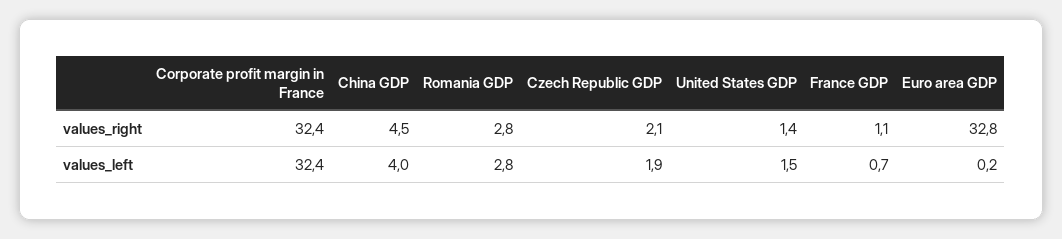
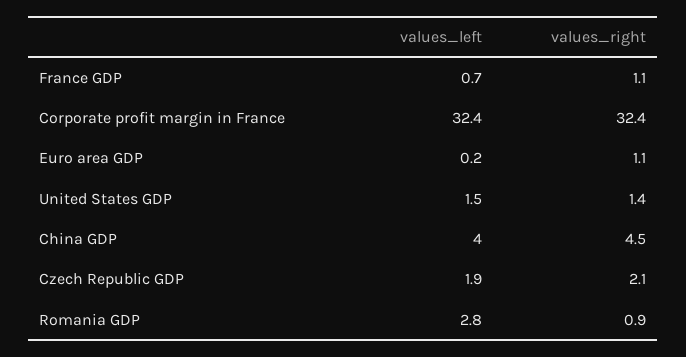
Romania GDP, values_right: 2.8 -> 0.9
Euro area GDP, values_right: 32.8 -> 1.1

